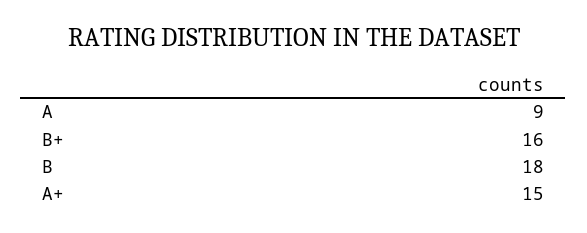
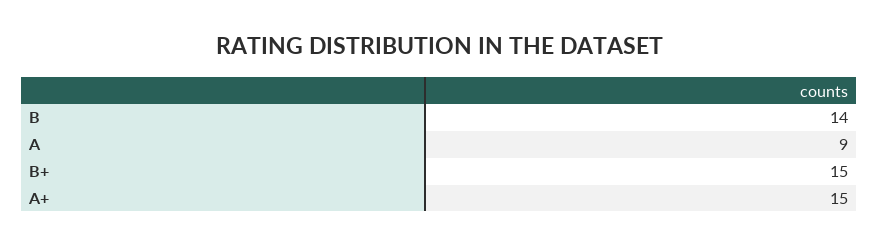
B+: 16 -> 15
B: 18 -> 14

